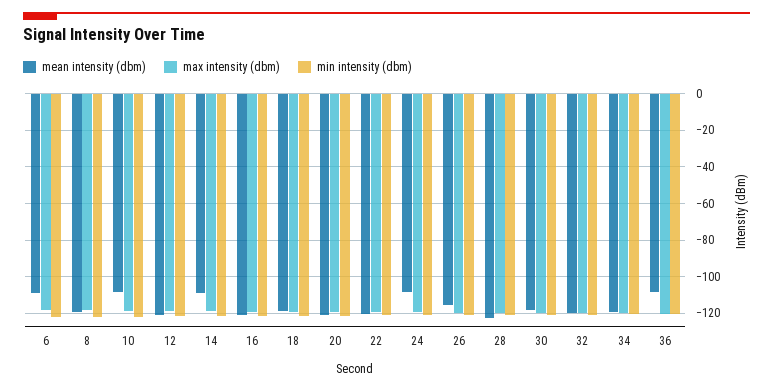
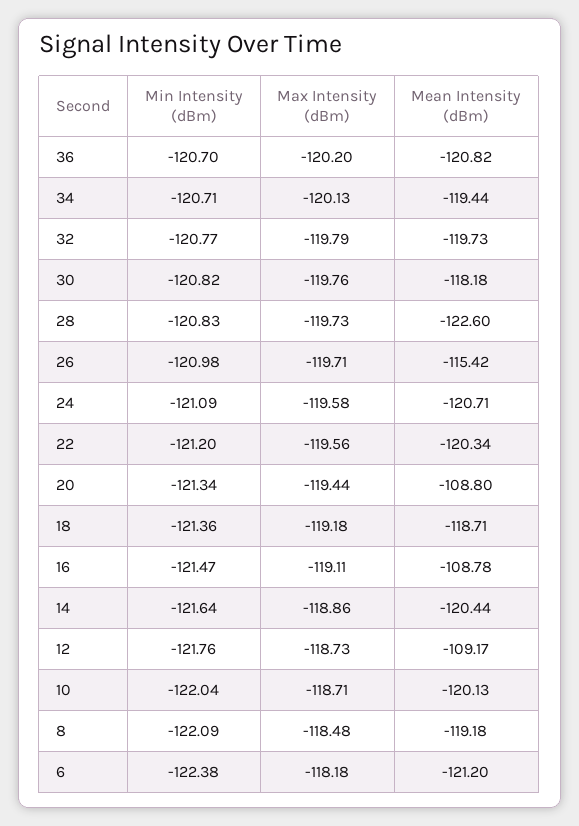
mean intensity (dbm), 6: -110 -> -121.2
mean intensity (dbm), 10: -110 -> -120.13
mean intensity (dbm), 12: -120 -> -109.17
mean intensity (dbm), 14: -110 -> -120.44
mean intensity (dbm), 16: -120 -> -108.78
mean intensity (dbm), 20: -120 -> -108.8
mean intensity (dbm), 24: -110 -> -120.71
mean intensity (dbm), 36: -110 -> -120.82

